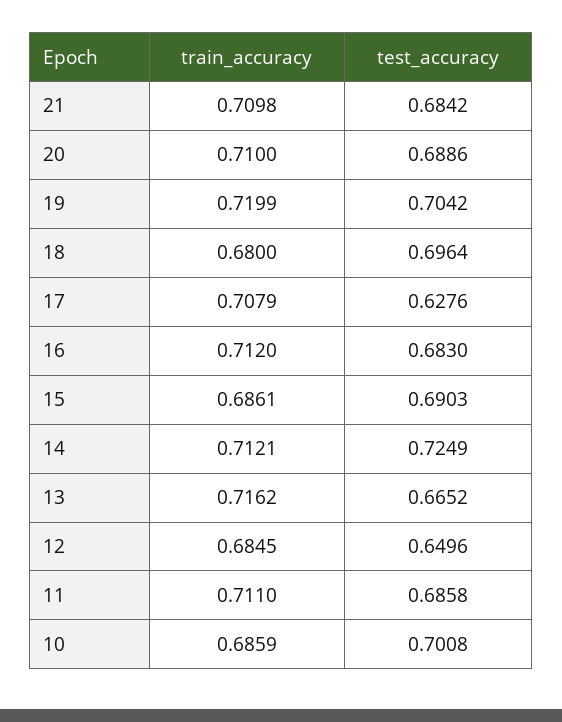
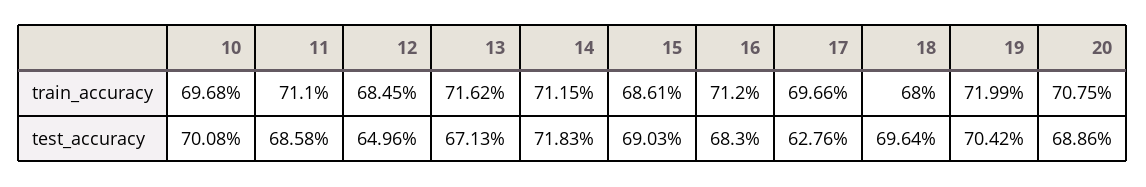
train_accuracy, 21: 0.7098 -> none
test_accuracy, 21: 0.6842 -> none
train_accuracy, 20: 0.71 -> 0.7075
train_accuracy, 17: 0.7079 -> 0.6966
train_accuracy, 14: 0.7121 -> 0.7115
test_accuracy, 14: 0.7249 -> 0.7183
test_accuracy, 13: 0.6652 -> 0.6713
train_accuracy, 10: 0.6859 -> 0.6968

